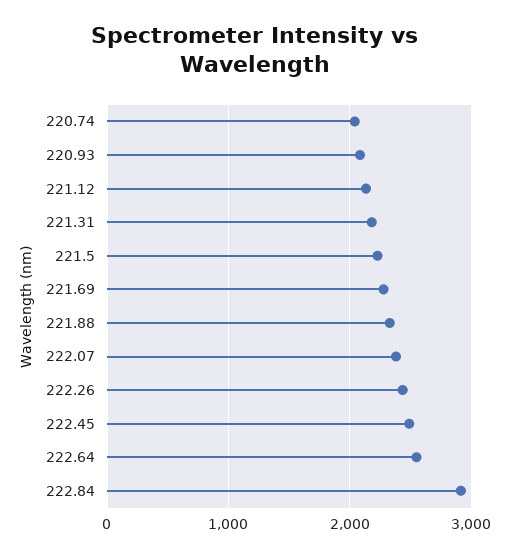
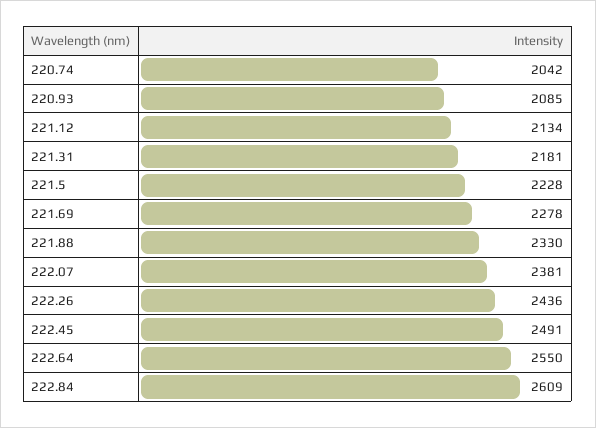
222.84: 2900 -> 2609

